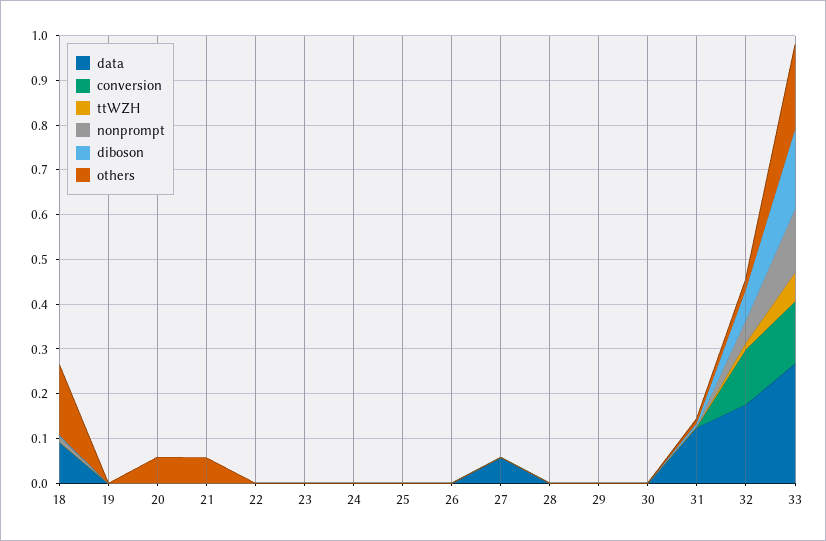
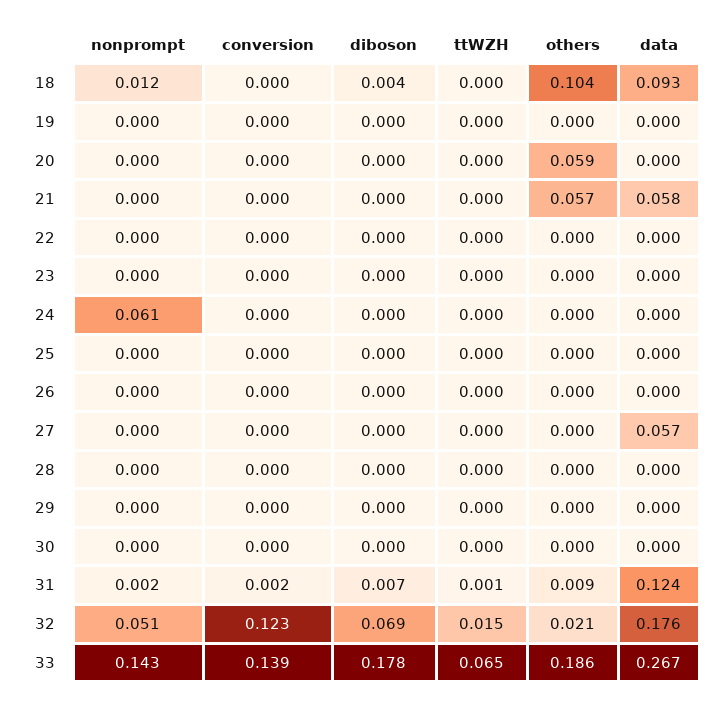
others, 18: 0.16 -> 0.104
data, 21: 0 -> 0.058
nonprompt, 24: 0 -> 0.061

